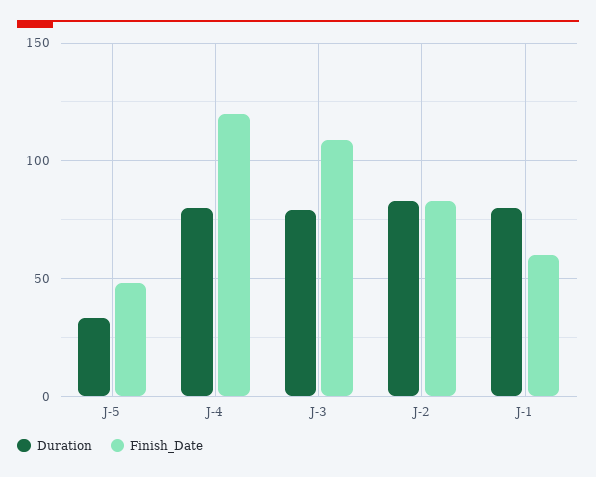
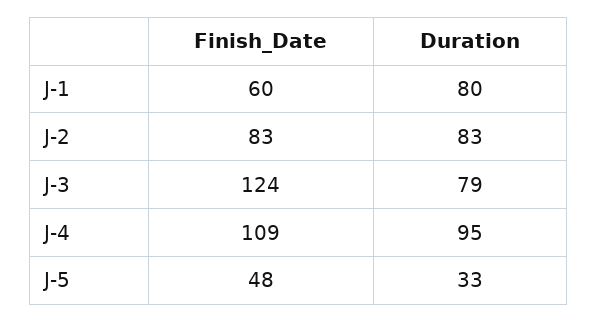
Duration, J-4: 80 -> 95
Finish_Date, J-4: 120 -> 109
Finish_Date, J-3: 110 -> 124

